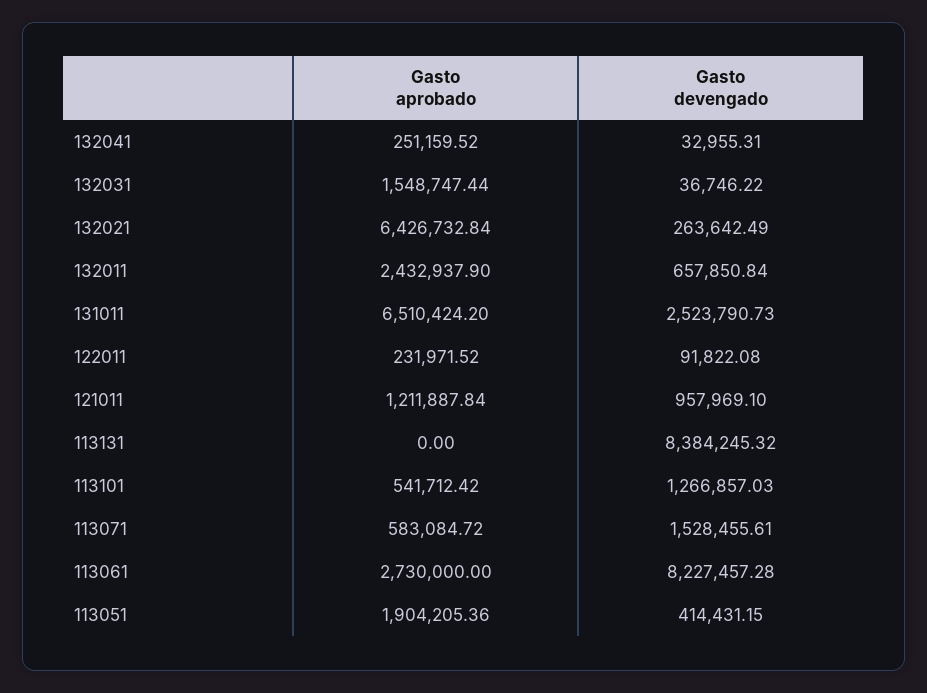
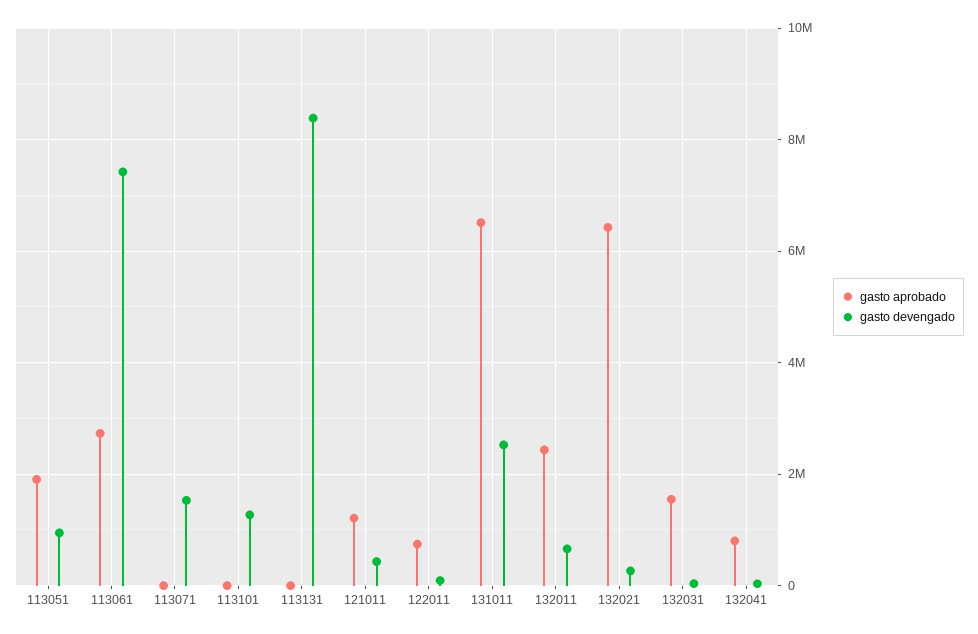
Gasto aprobado, 132041: 251159.52 -> 800000
Gasto aprobado, 122011: 231971.52 -> 800000
Gasto devengado, 121011: 957969.1 -> 400000
Gasto aprobado, 113101: 541712.42 -> 0
Gasto aprobado, 113071: 583084.72 -> 0
Gasto devengado, 113061: 8227457.28 -> 7400000
Gasto devengado, 113051: 414431.15 -> 1000000

